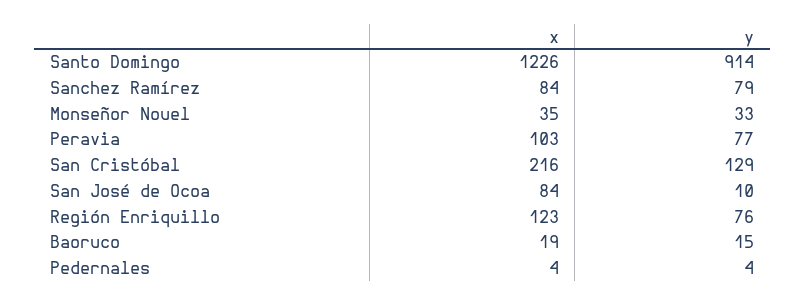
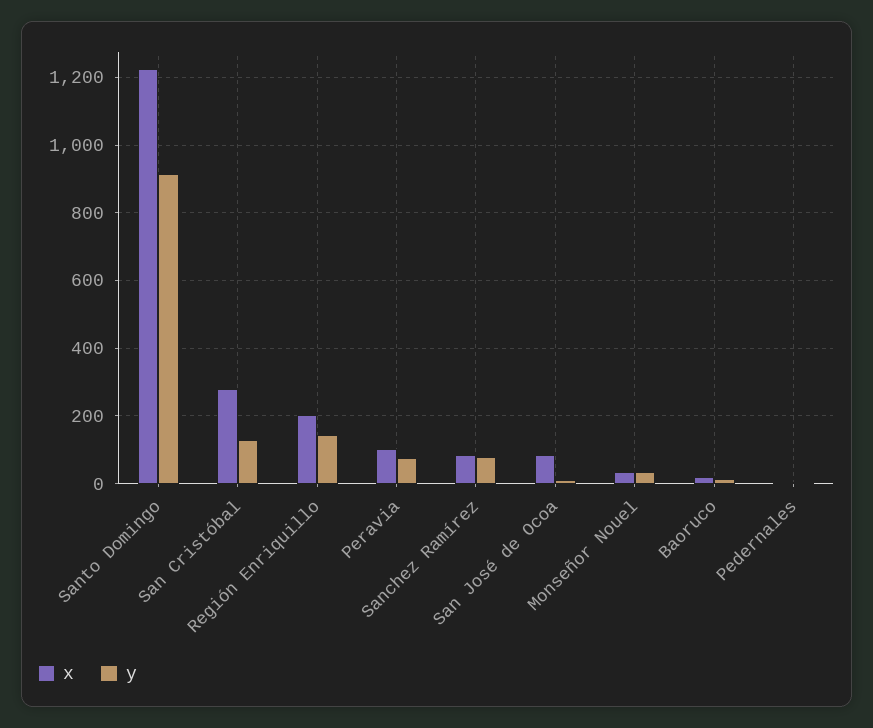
x, San Cristóbal: 216 -> 280
x, Región Enriquillo: 123 -> 200
y, Región Enriquillo: 76 -> 140

